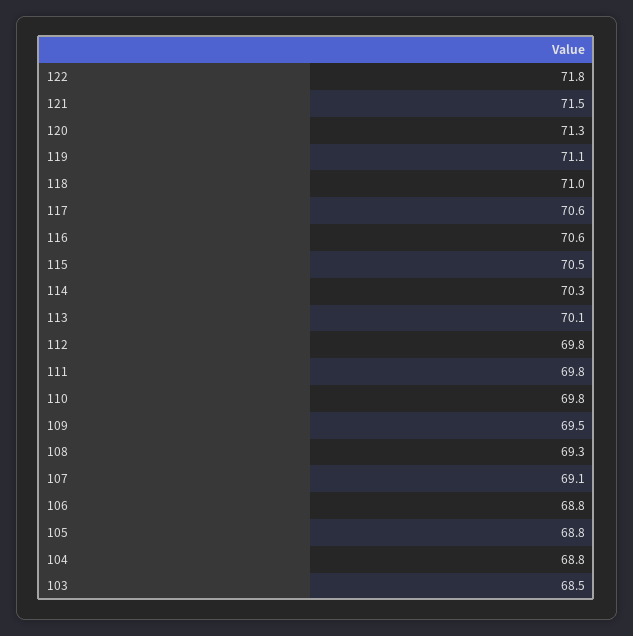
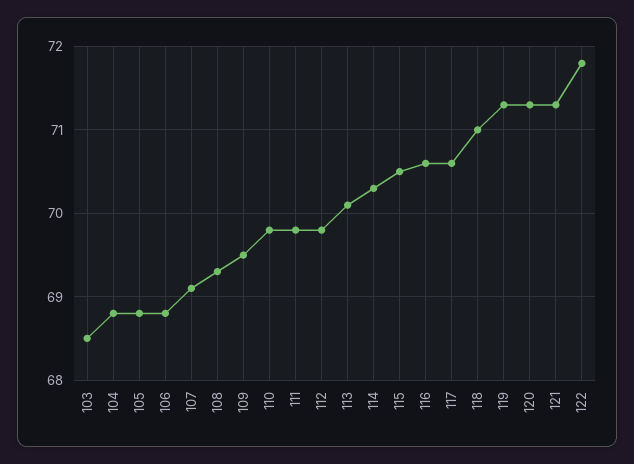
121: 71.5 -> 71.3
119: 71.1 -> 71.3

